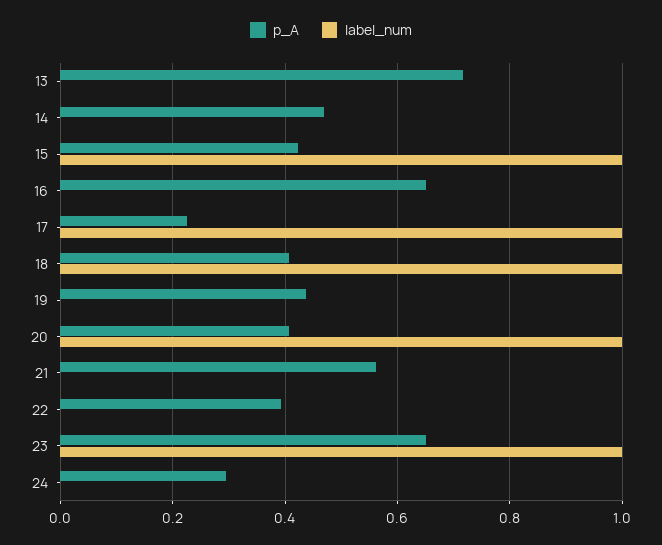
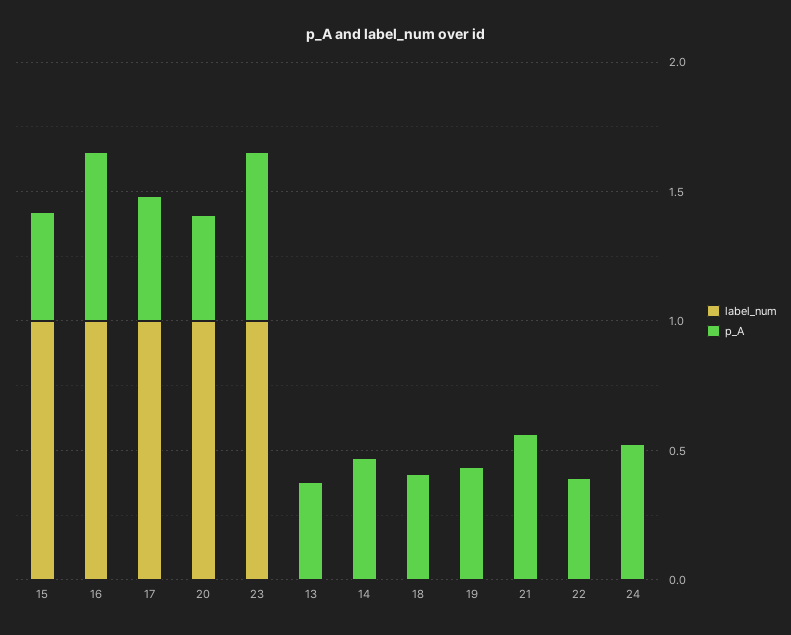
p_A, 13: 0.72 -> 0.4
label_num, 16: 0 -> 1
p_A, 17: 0.22 -> 0.5
label_num, 18: 1 -> 0
p_A, 24: 0.3 -> 0.5

